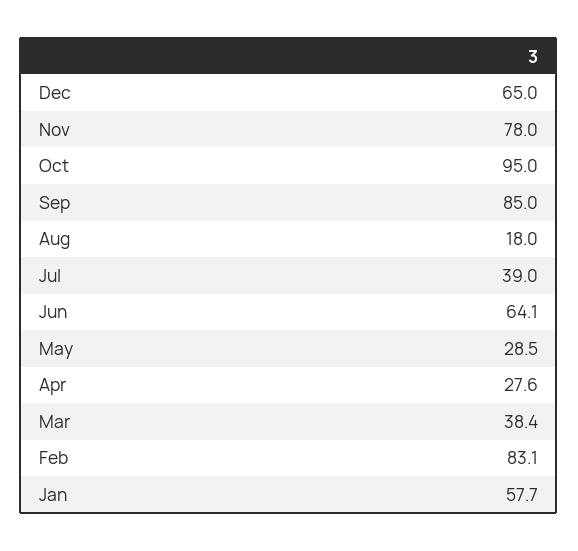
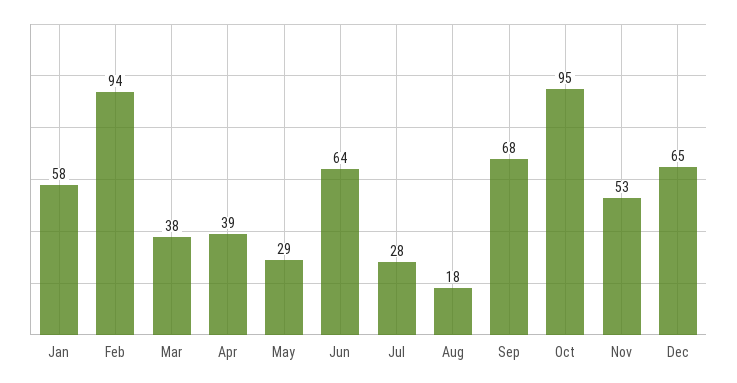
Nov: 78 -> 53
Sep: 85 -> 68
Jul: 39 -> 28
Apr: 27.6 -> 39
Feb: 83.1 -> 94

